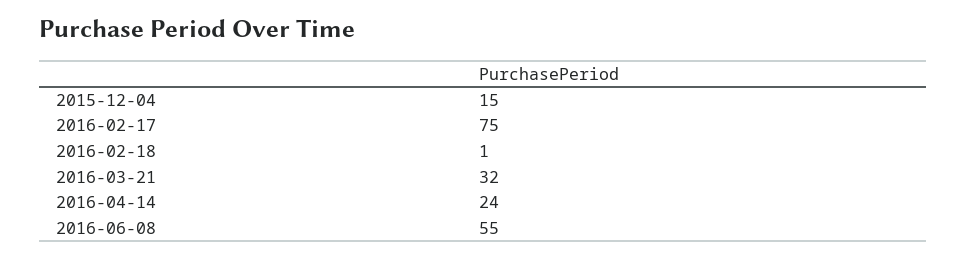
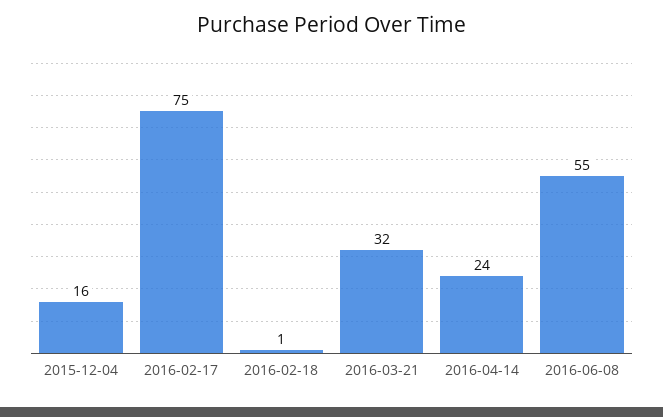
2015-12-04: 15 -> 16

